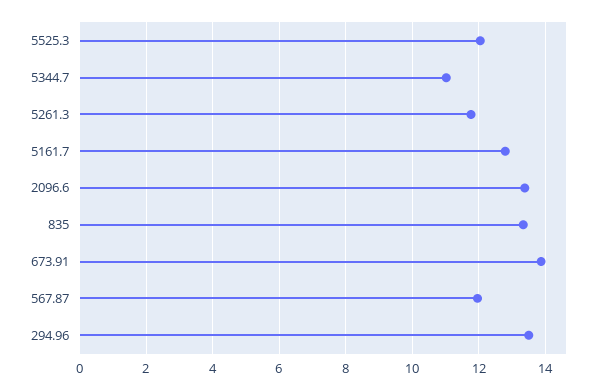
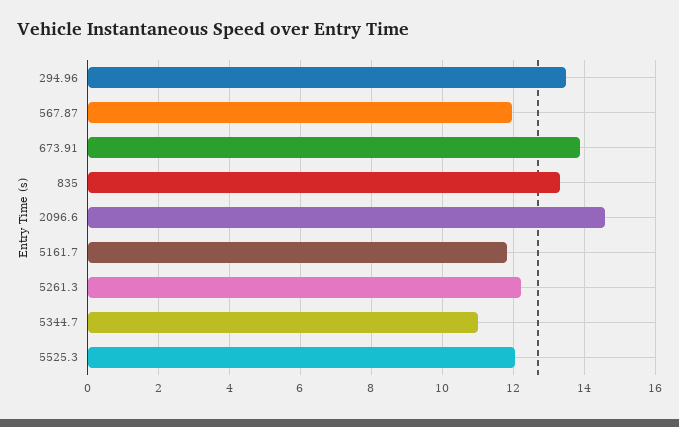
5261.3: 11.8 -> 12.2
5161.7: 12.8 -> 11.8
2096.6: 13.4 -> 14.6

